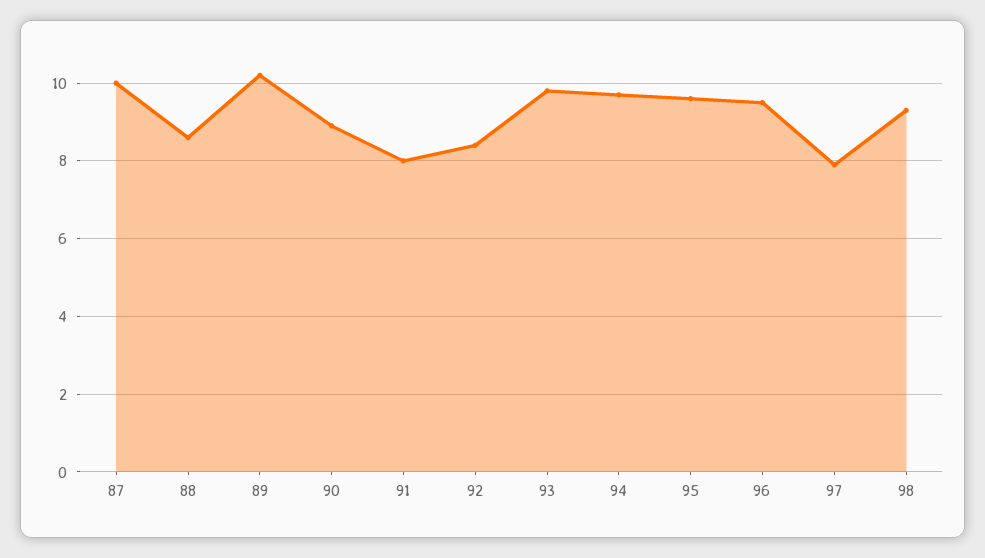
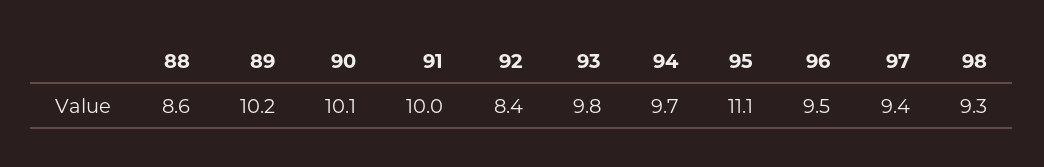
87: 10 -> none
90: 9 -> 10.1
91: 8 -> 10
95: 9.5 -> 11.1
97: 8 -> 9.4

